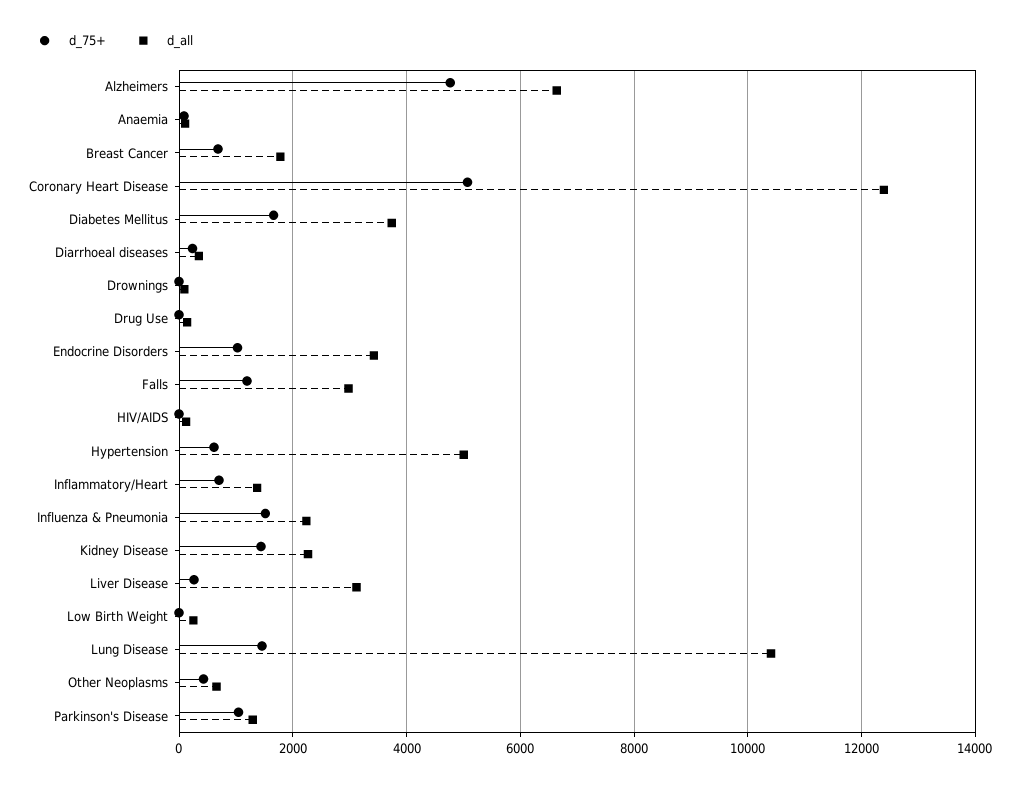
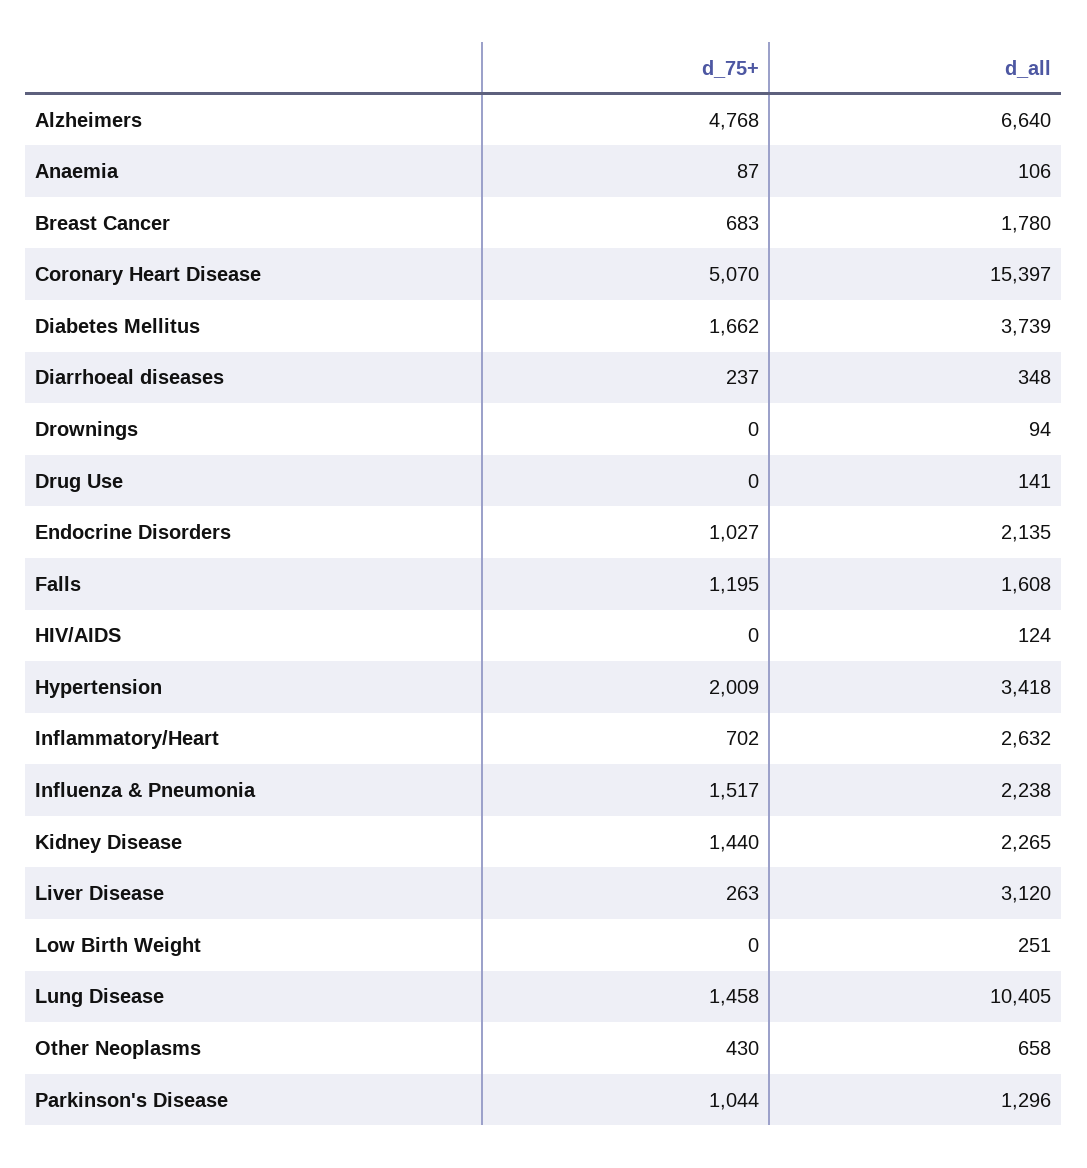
d_all, Coronary Heart Disease: 12400 -> 15397
d_all, Endocrine Disorders: 3400 -> 2135
d_all, Falls: 3000 -> 1608
d_75+, Hypertension: 600 -> 2009
d_all, Hypertension: 5000 -> 3418
d_all, Inflammatory/Heart: 1400 -> 2632

